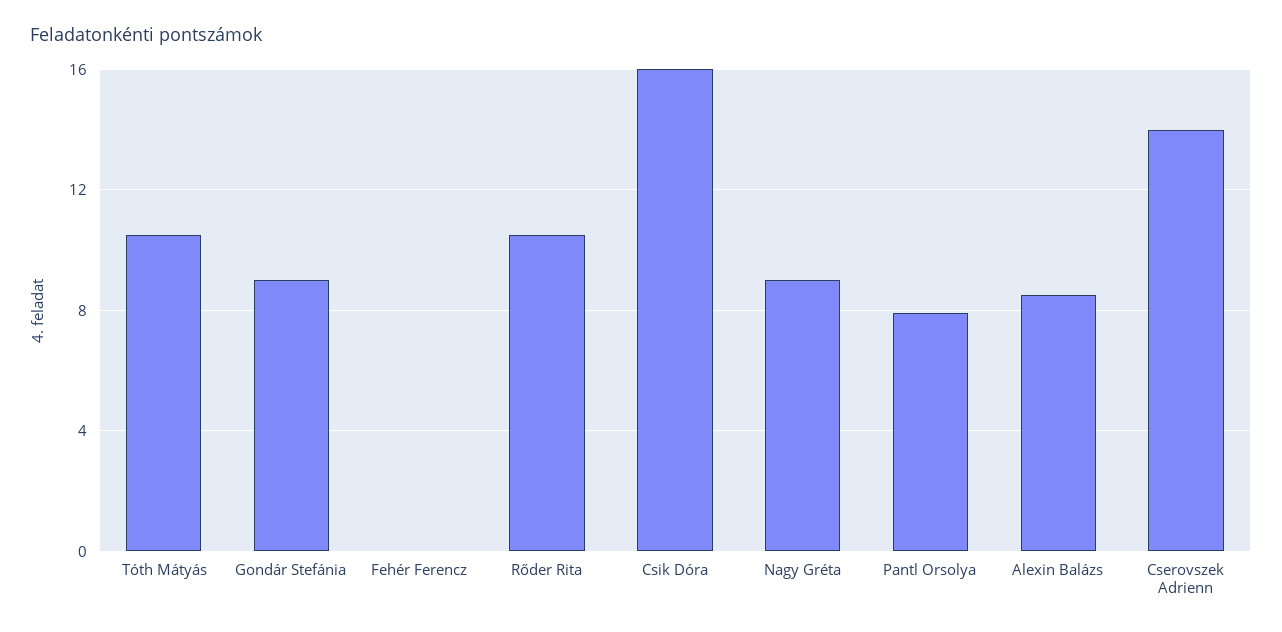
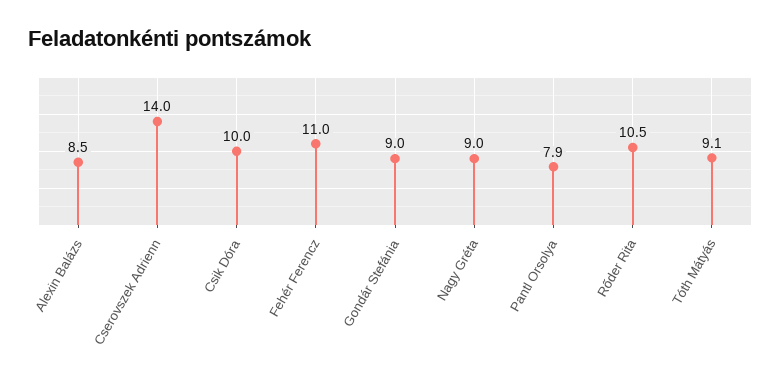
Tóth Mátyás: 10.5 -> 9.1
Fehér Ferencz: 0 -> 11
Csik Dóra: 16 -> 10

